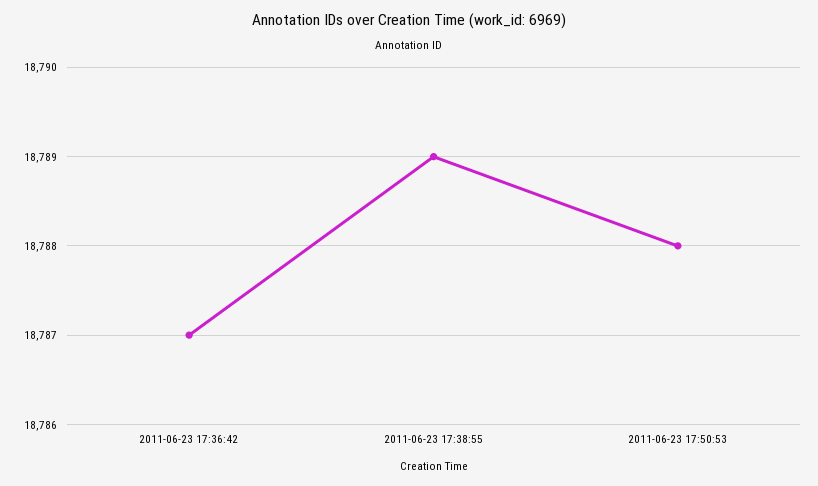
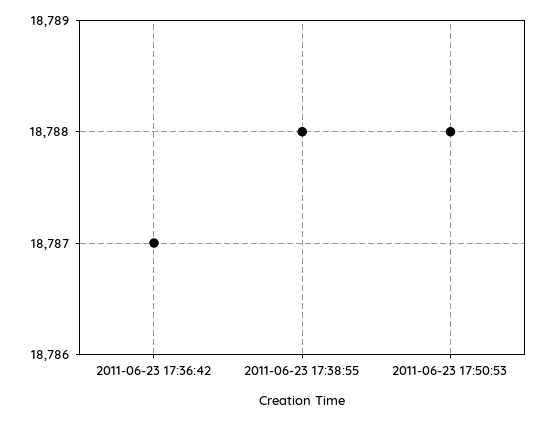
2011-06-23 17:38:55: 18789 -> 18788

